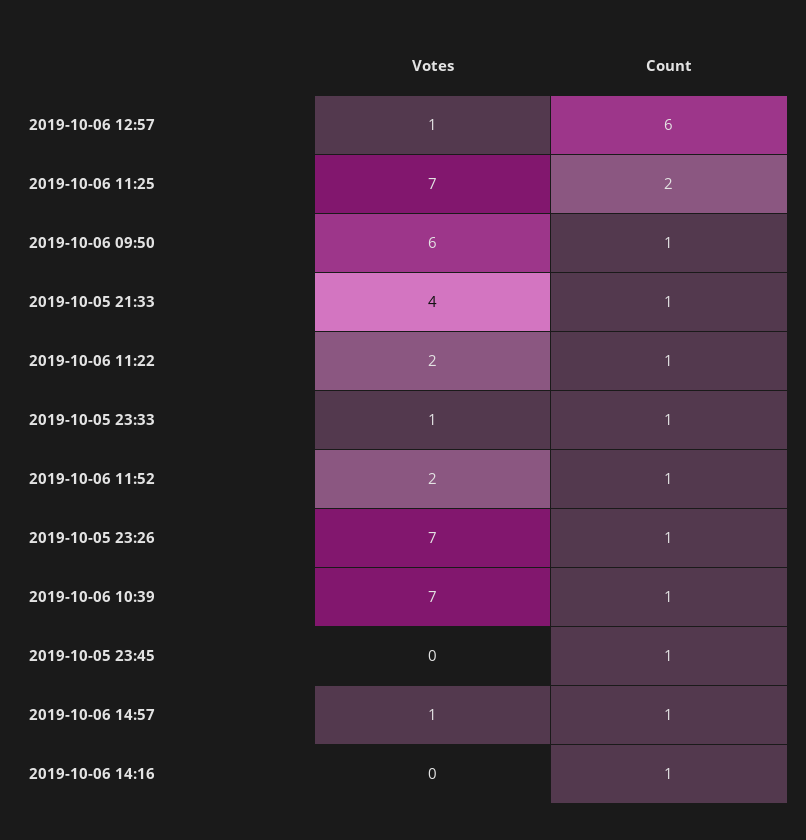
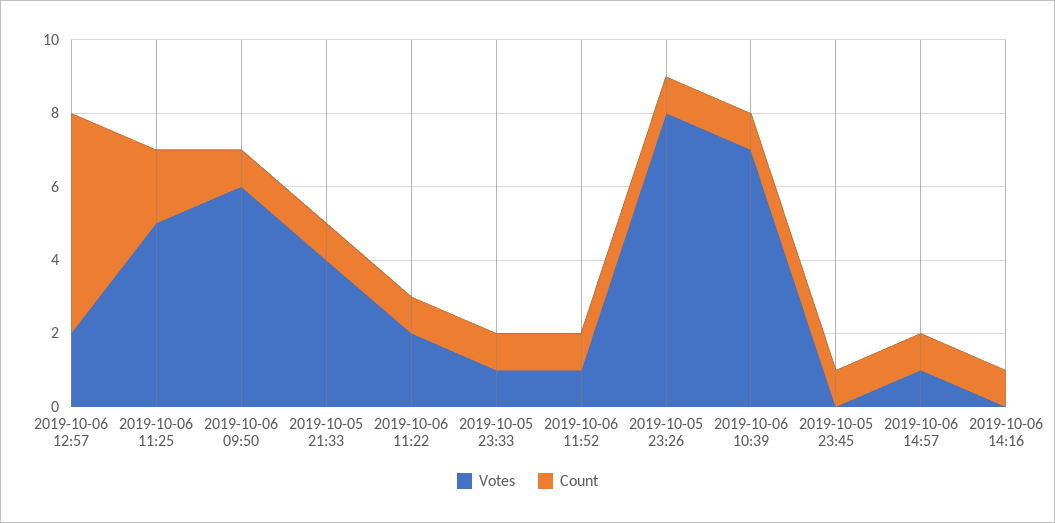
Votes, 2019-10-06 12:57: 1 -> 2
Votes, 2019-10-06 11:25: 7 -> 5
Votes, 2019-10-06 11:52: 2 -> 1
Votes, 2019-10-05 23:26: 7 -> 8

